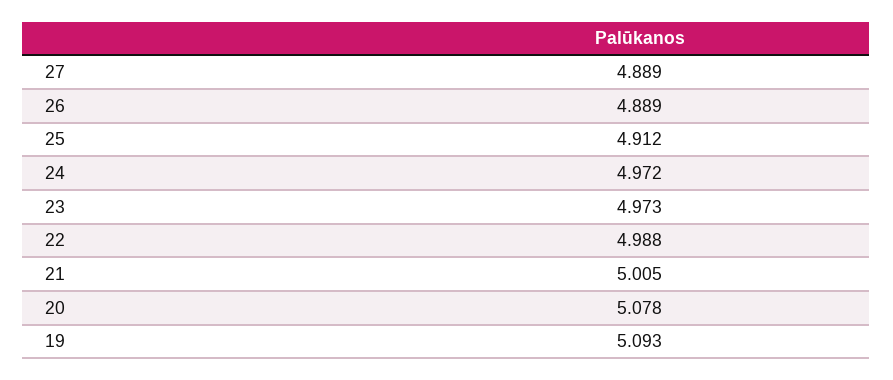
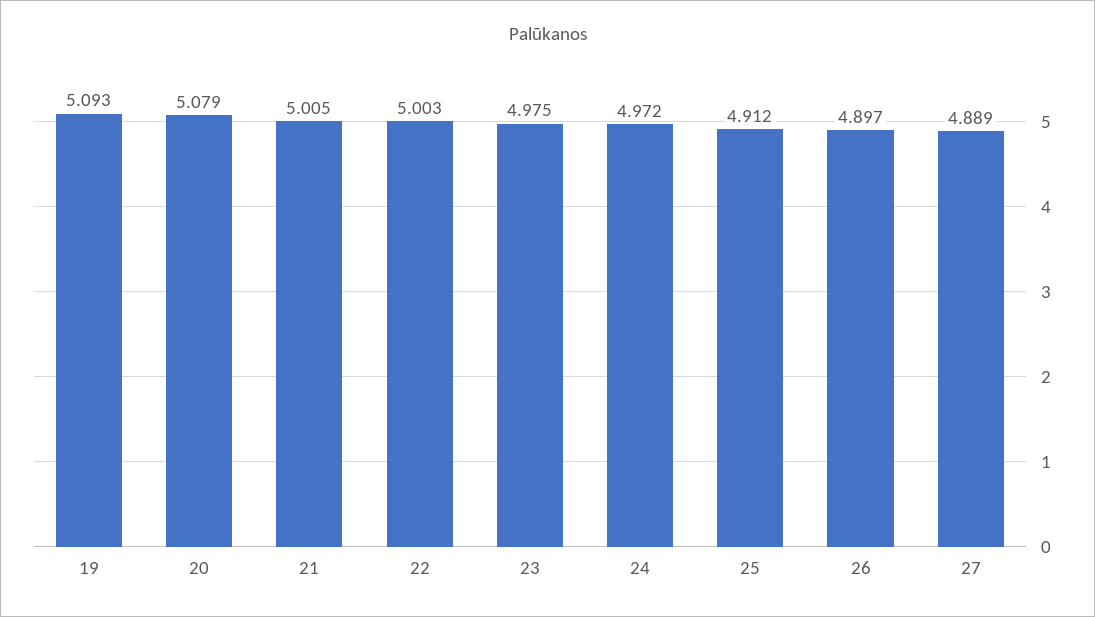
26: 4.889 -> 4.897
23: 4.973 -> 4.975
22: 4.988 -> 5.003
20: 5.078 -> 5.079

